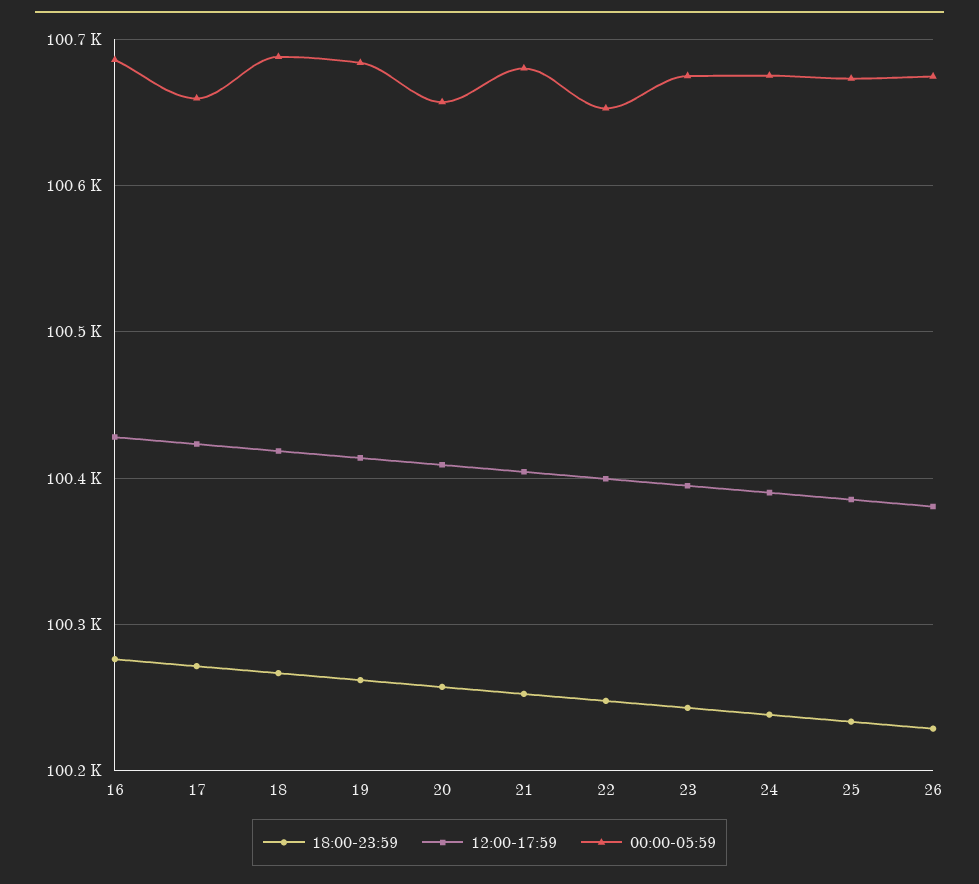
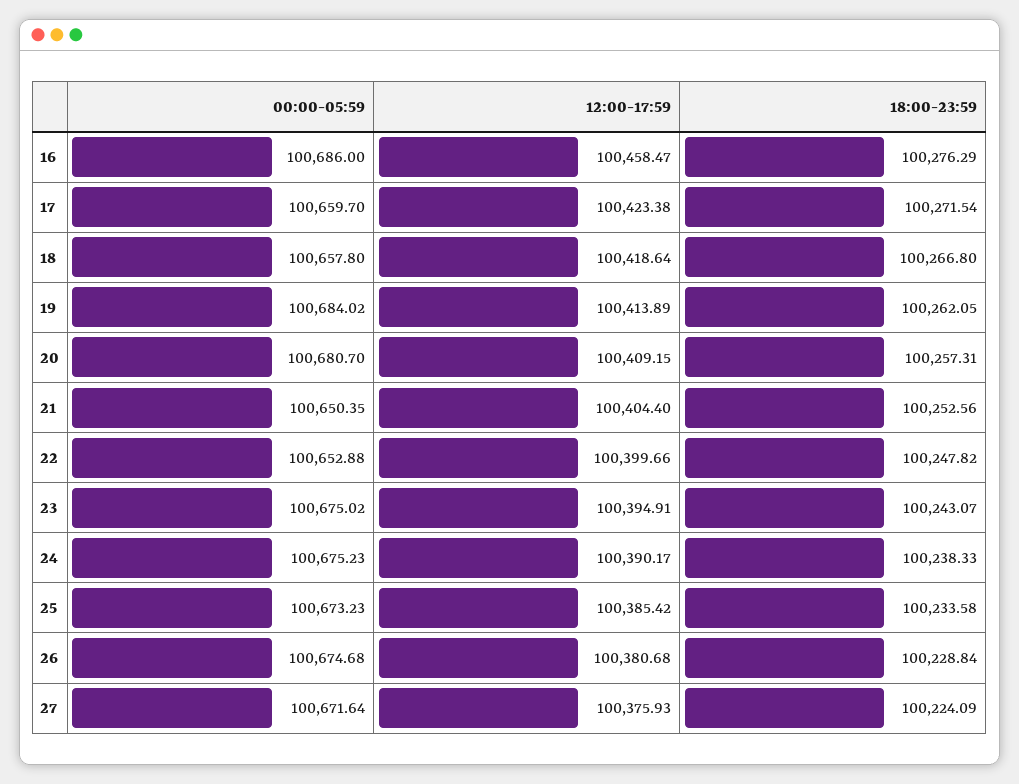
12:00-17:59, 16: 100430 -> 100458.47
00:00-05:59, 18: 100690 -> 100657.8
00:00-05:59, 20: 100660 -> 100680.7
00:00-05:59, 21: 100680 -> 100650.35
00:00-05:59, 27: none -> 100671.64
12:00-17:59, 27: none -> 100375.93
18:00-23:59, 27: none -> 100224.09

